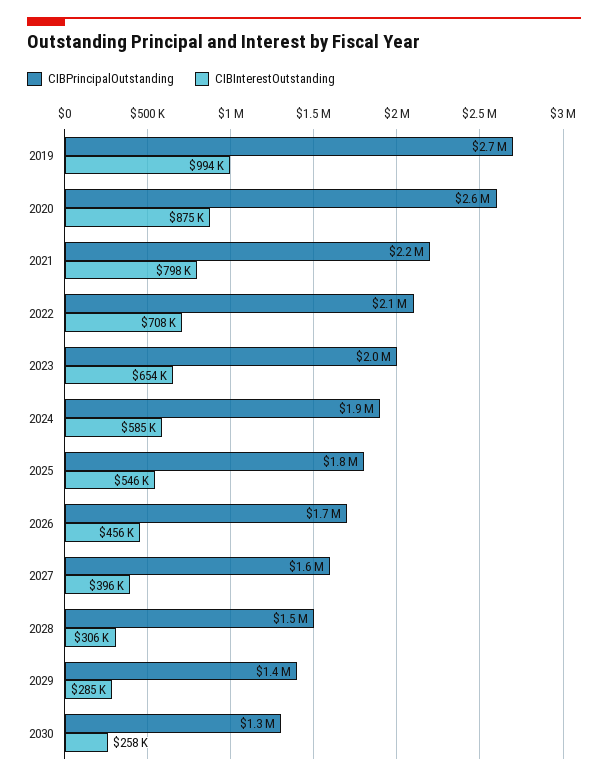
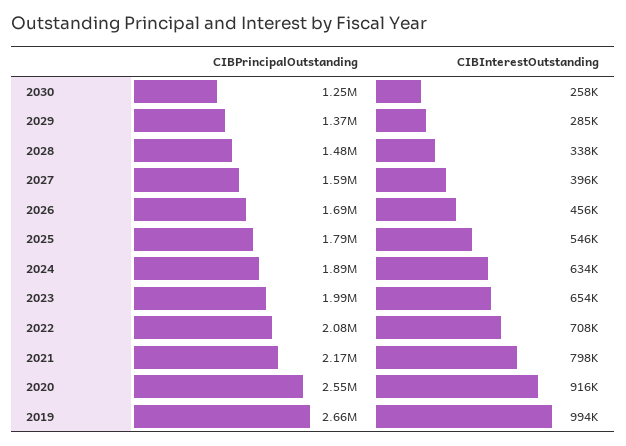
CIBInterestOutstanding, 2020: 875000 -> 916000
CIBInterestOutstanding, 2024: 585000 -> 634000
CIBInterestOutstanding, 2028: 306000 -> 338000

